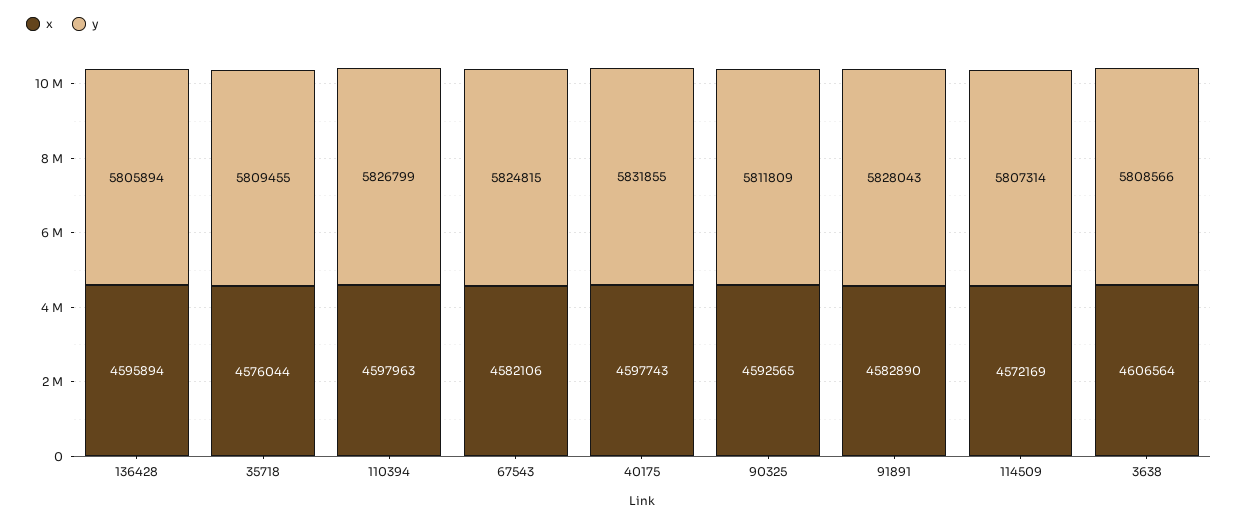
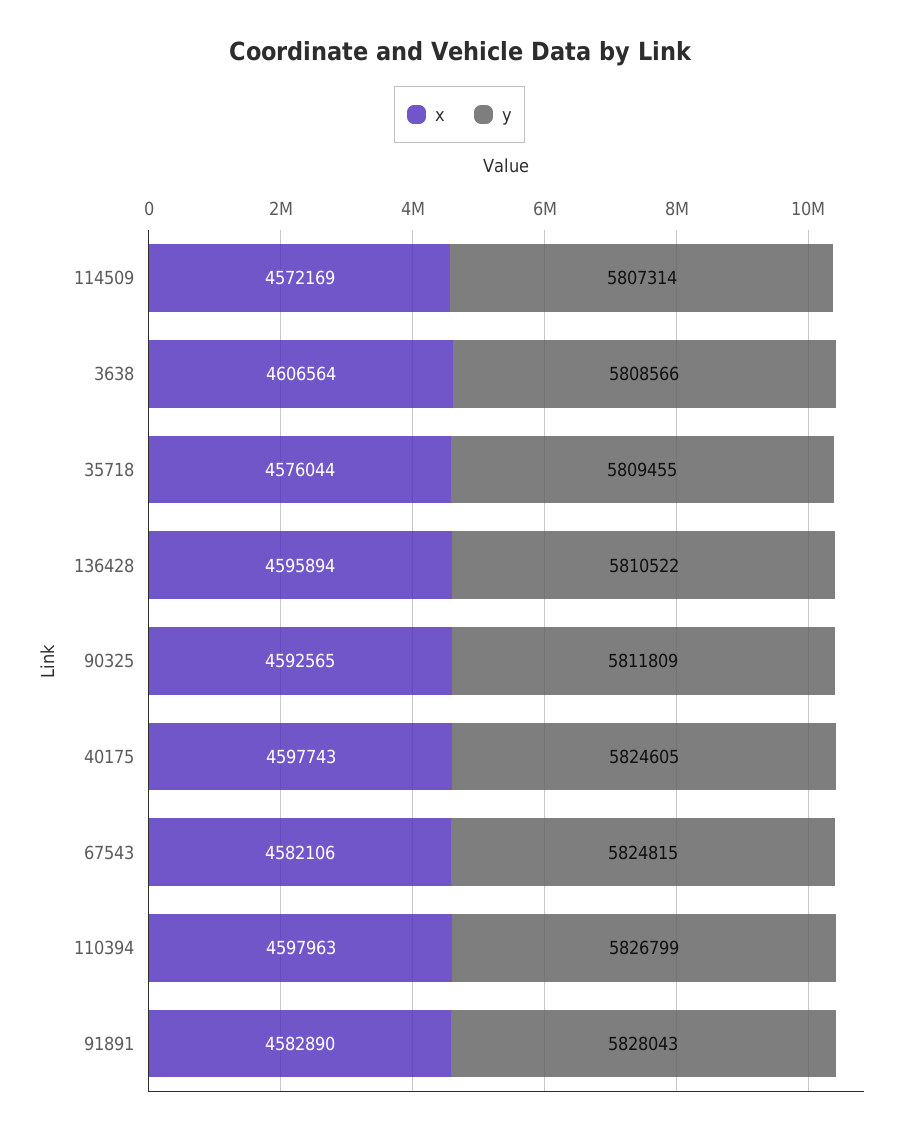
y, 136428: 5805894 -> 5810522
y, 40175: 5831855 -> 5824605

